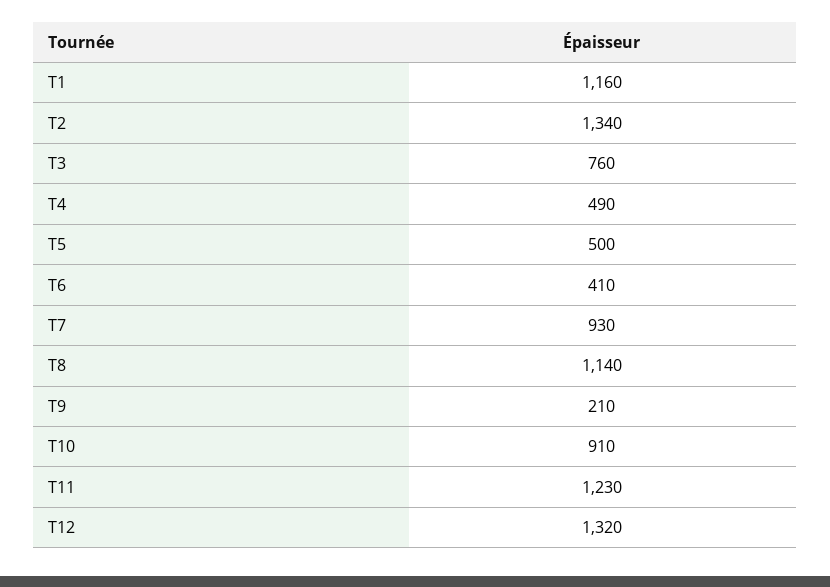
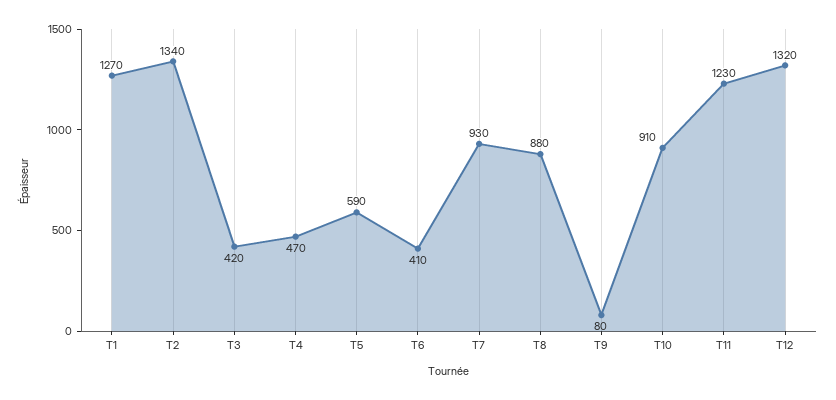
T1: 1160 -> 1270
T3: 760 -> 420
T4: 490 -> 470
T5: 500 -> 590
T8: 1140 -> 880
T9: 210 -> 80

